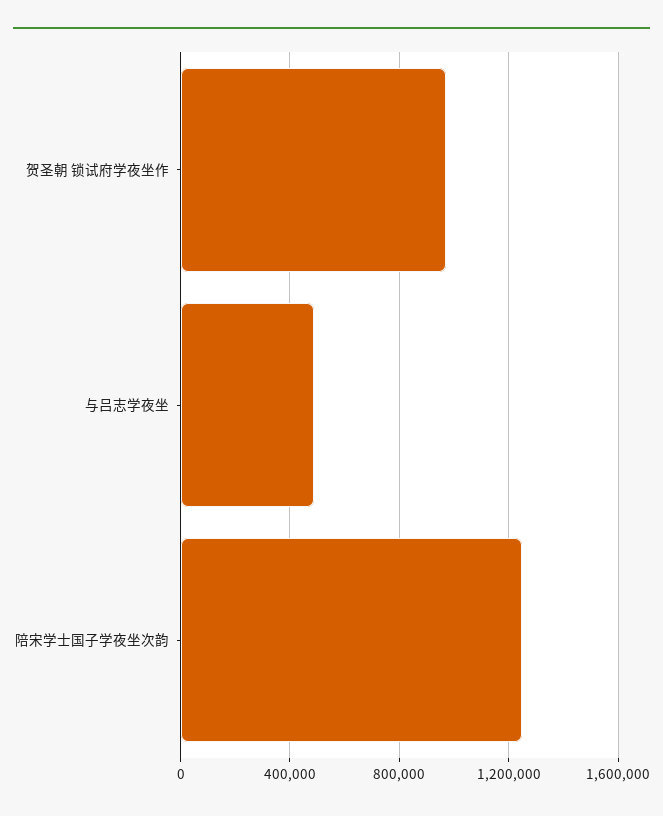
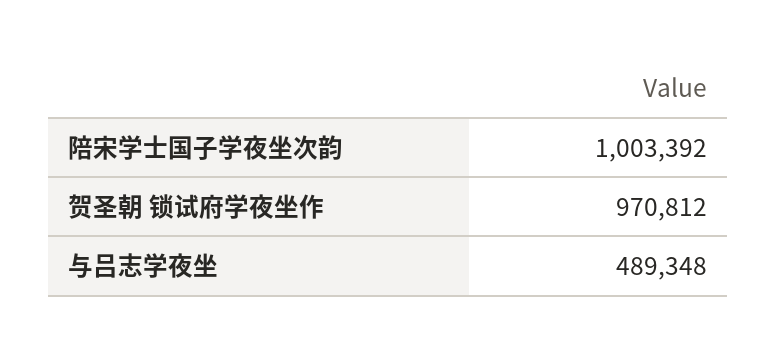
陪宋学士国子学夜坐次韵: 1250000 -> 1003392

